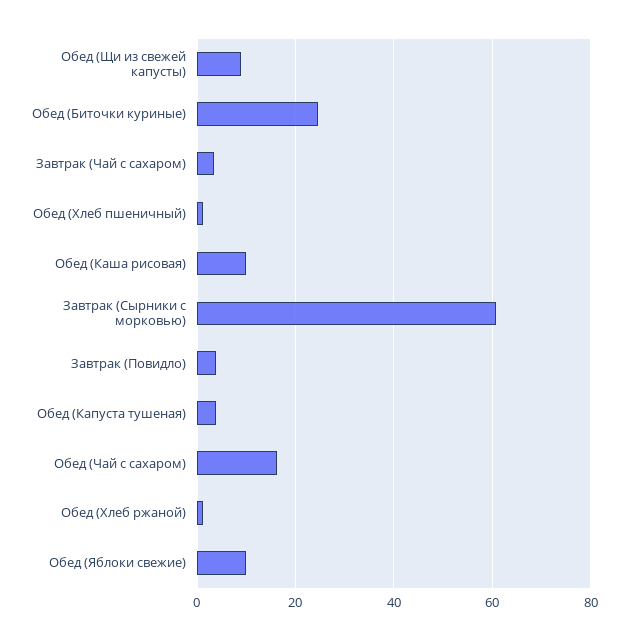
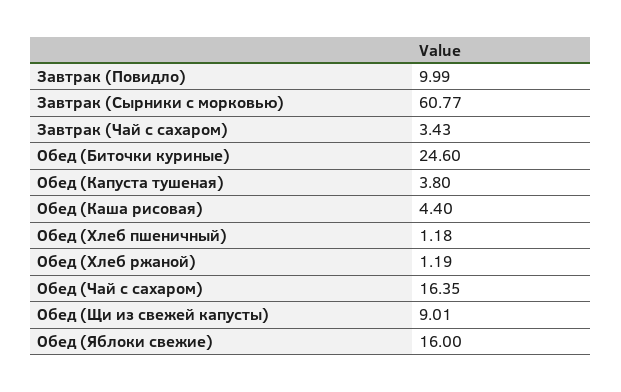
Обед (Каша рисовая): 10 -> 4.4
Завтрак (Повидло): 4 -> 9.99
Обед (Яблоки свежие): 10 -> 16

